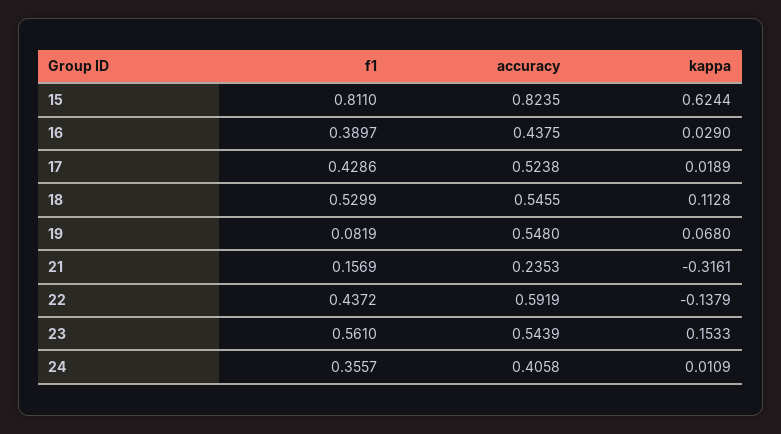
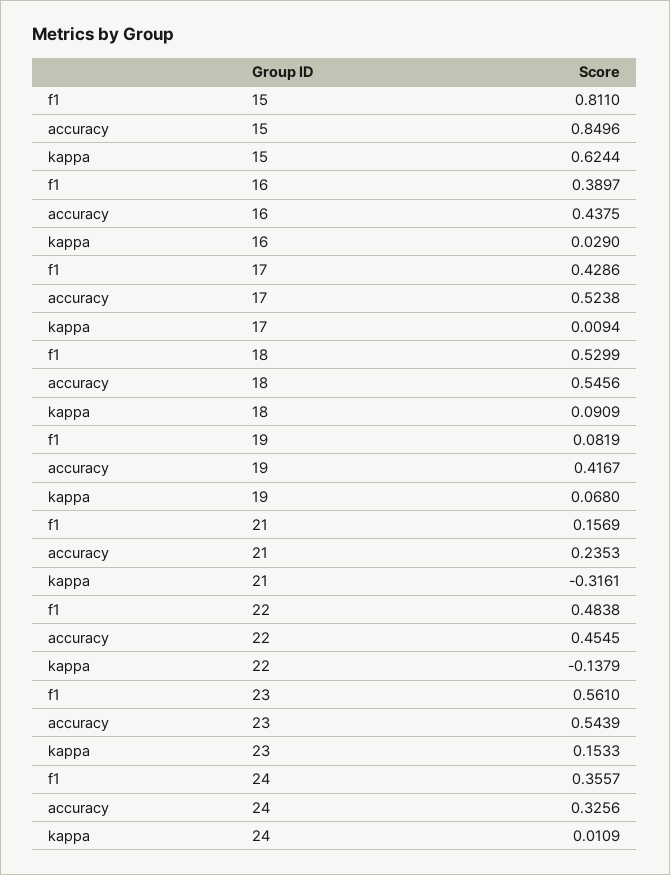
accuracy, 15: 0.8235 -> 0.8496
kappa, 17: 0.0189 -> 0.0094
accuracy, 18: 0.5455 -> 0.5456
kappa, 18: 0.1128 -> 0.0909
accuracy, 19: 0.548 -> 0.4167
f1, 22: 0.4372 -> 0.4838
accuracy, 22: 0.5919 -> 0.4545
accuracy, 24: 0.4058 -> 0.3256

